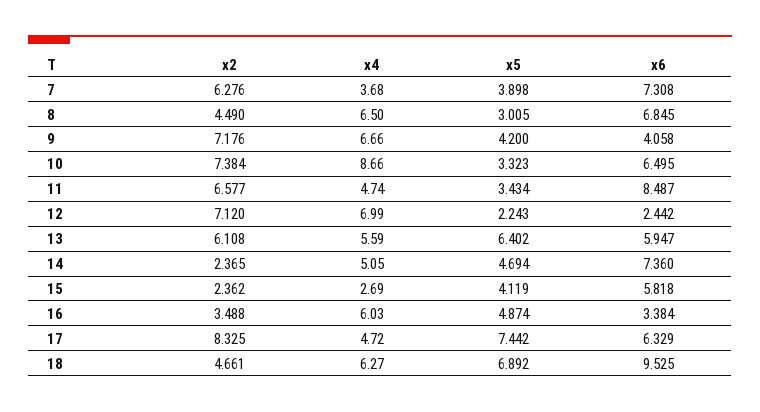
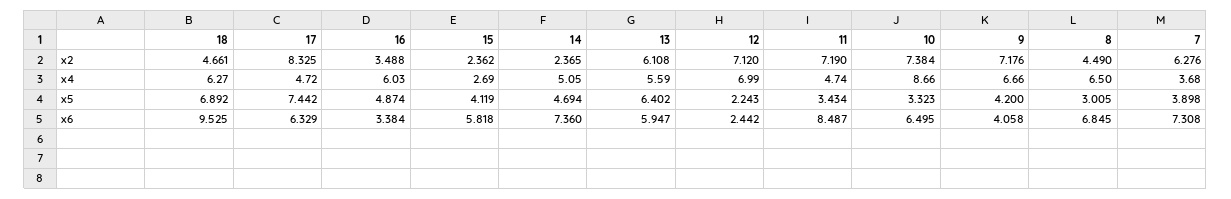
x2, 11: 6.577 -> 7.19

